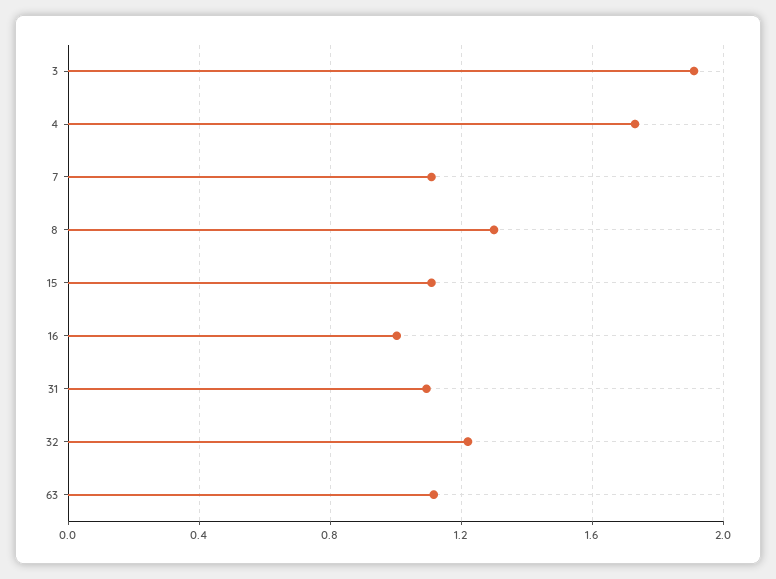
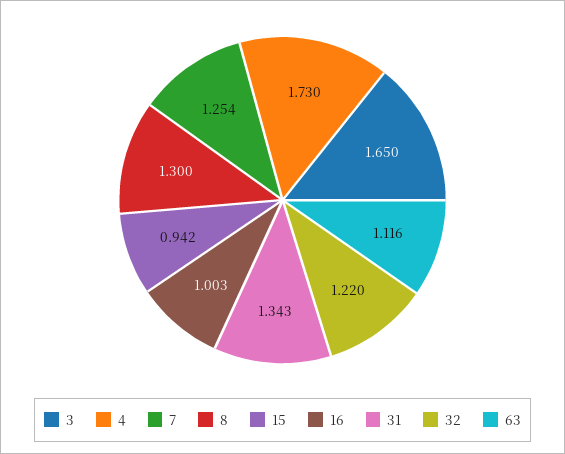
3: 1.9 -> 1.65
7: 1.1 -> 1.254
15: 1.1 -> 0.942
31: 1.1 -> 1.343

